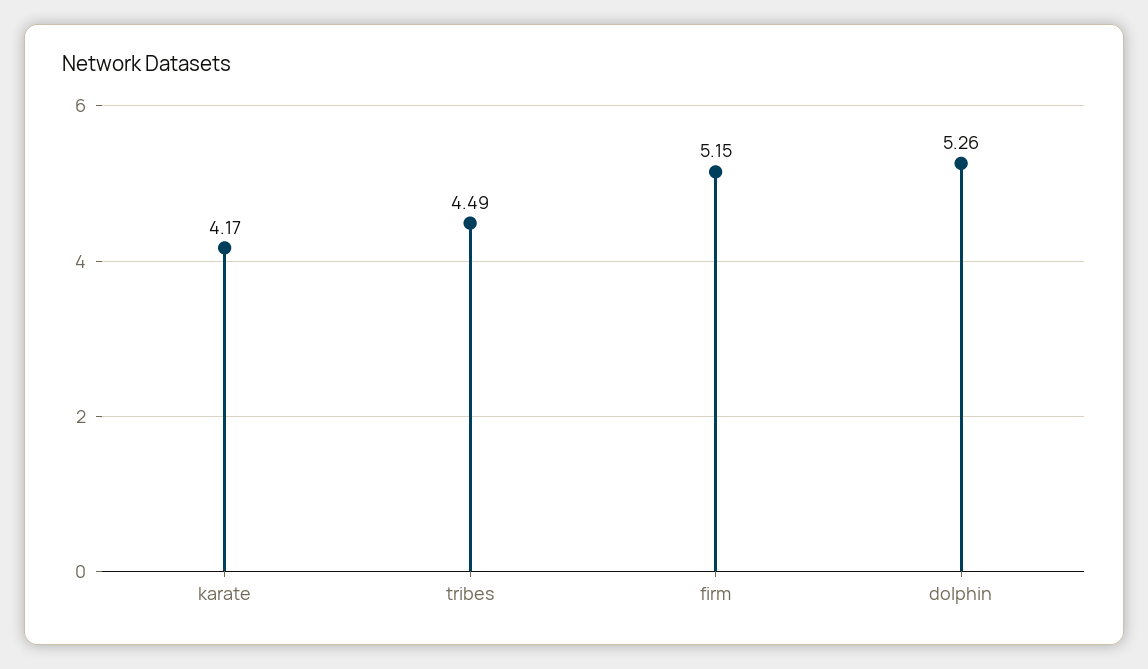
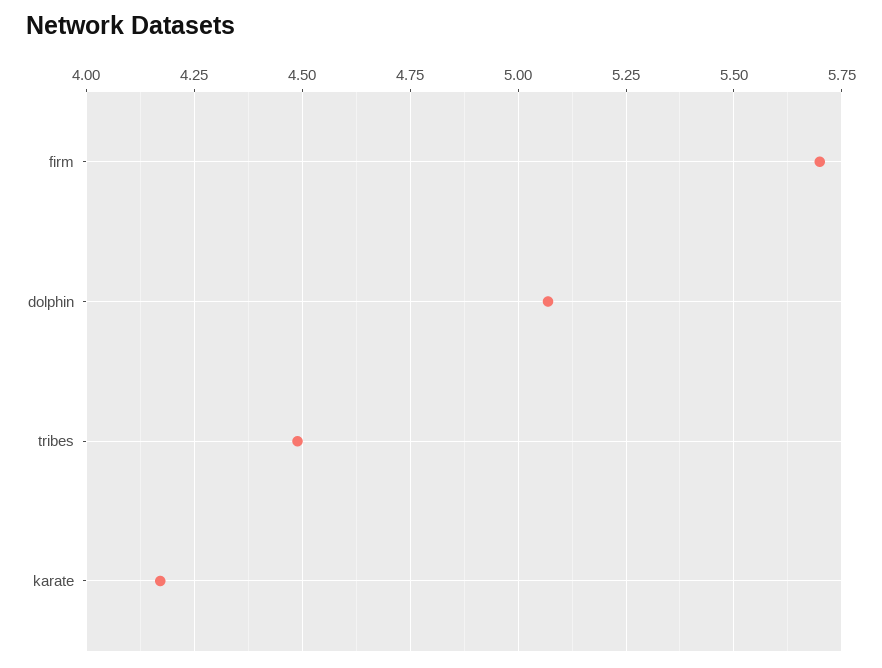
firm: 5.15 -> 5.7
dolphin: 5.26 -> 5.075

